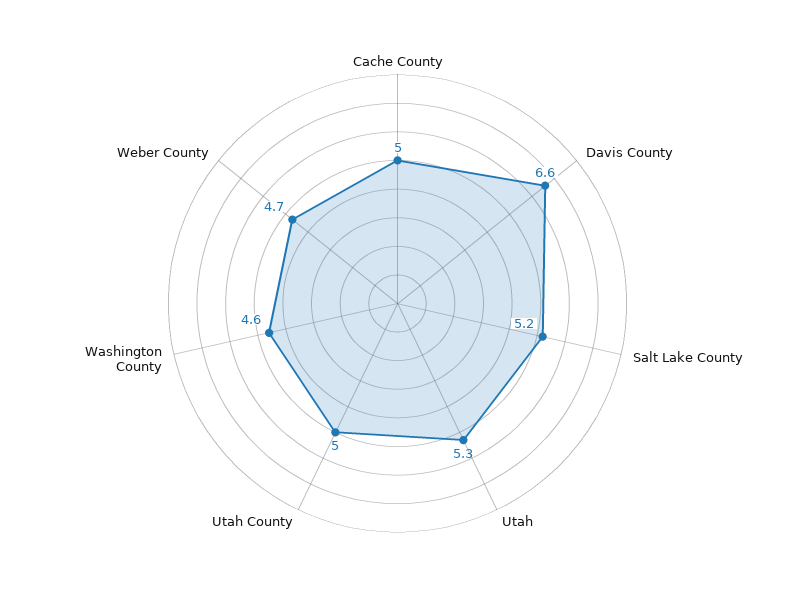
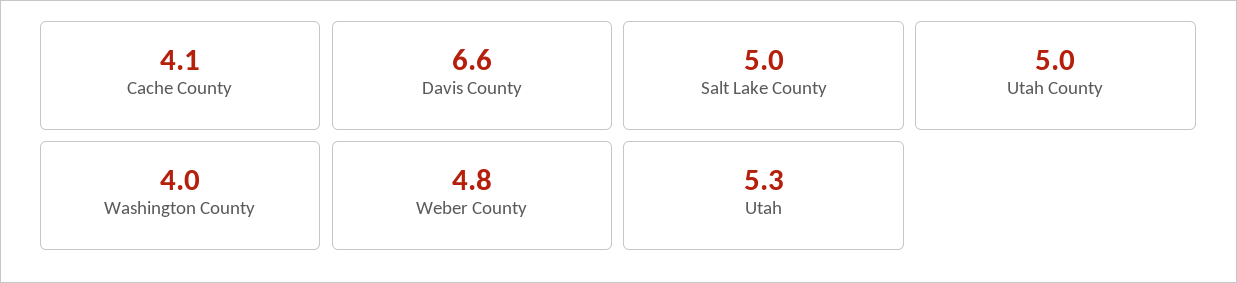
Cache County: 5 -> 4.1
Salt Lake County: 5.2 -> 5
Washington County: 4.6 -> 4
Weber County: 4.7 -> 4.8

